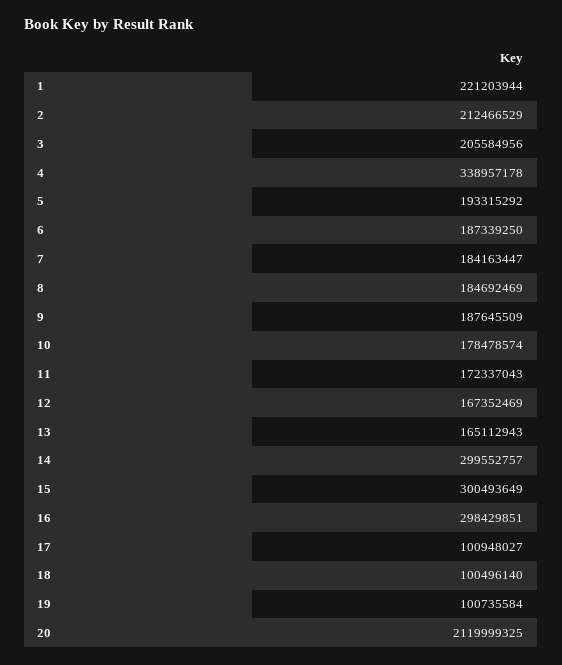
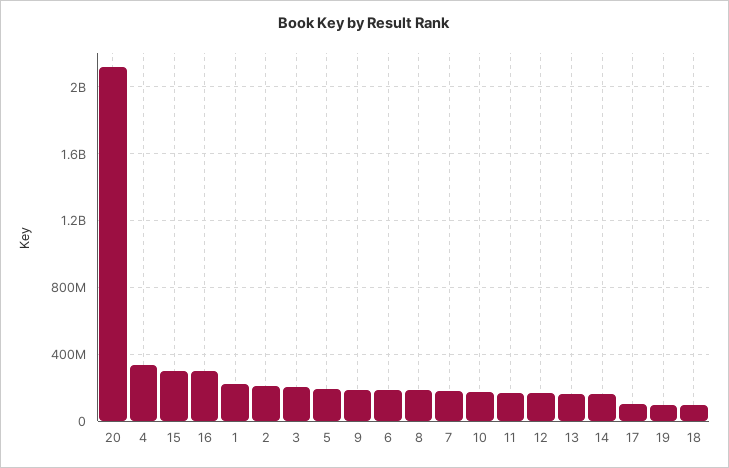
14: 299552757 -> 150000000

